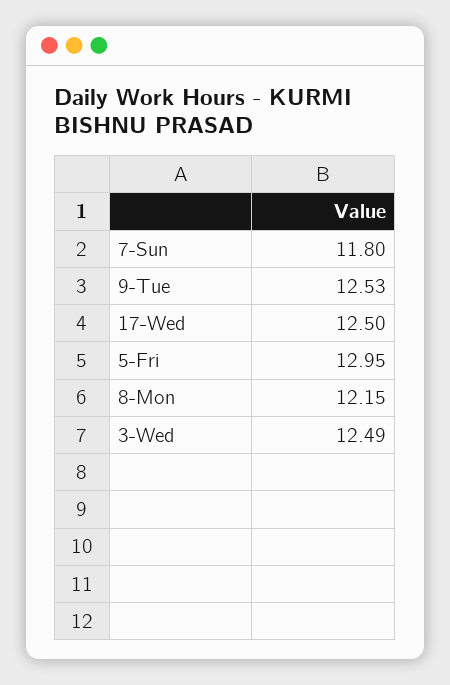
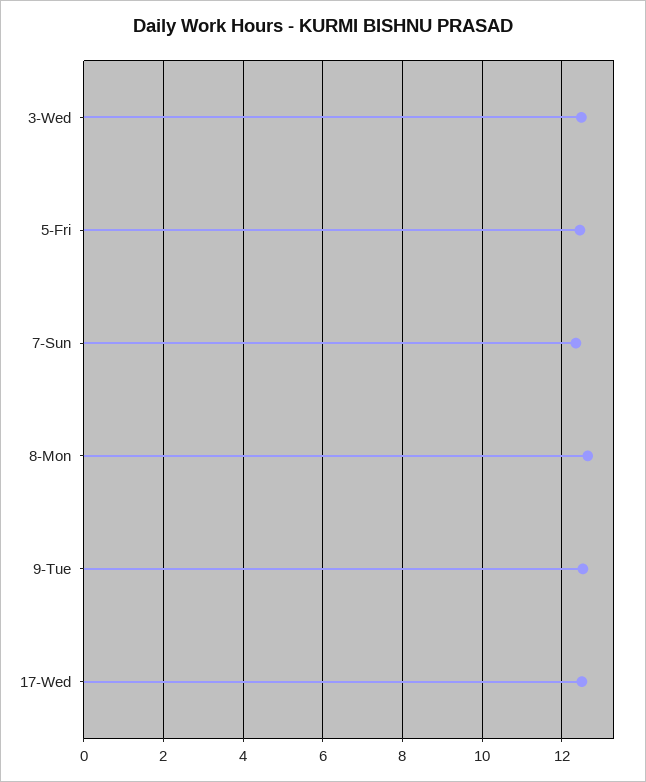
7-Sun: 11.8 -> 12.4
5-Fri: 12.95 -> 12.4
8-Mon: 12.15 -> 12.6

